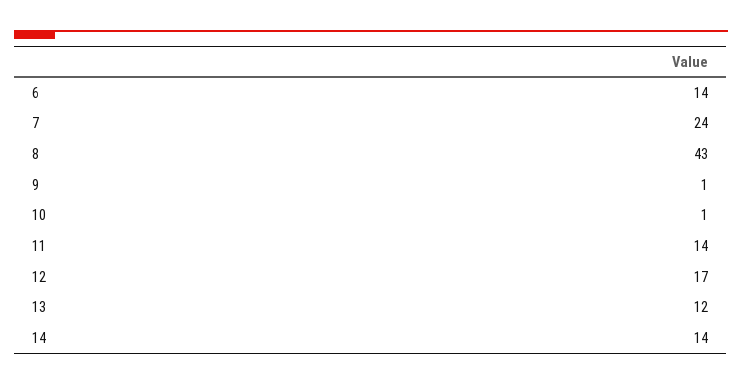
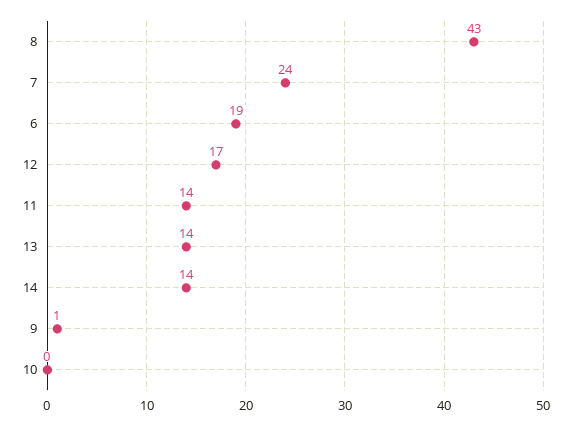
6: 14 -> 19
10: 1 -> 0
13: 12 -> 14

